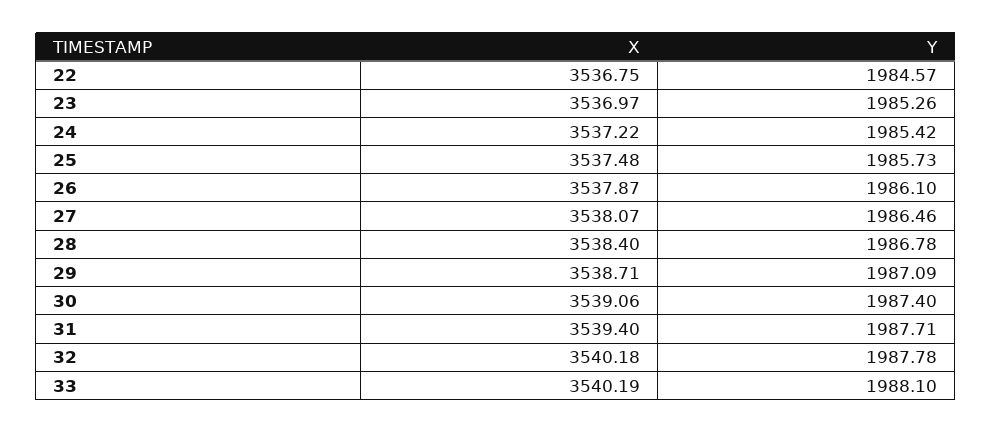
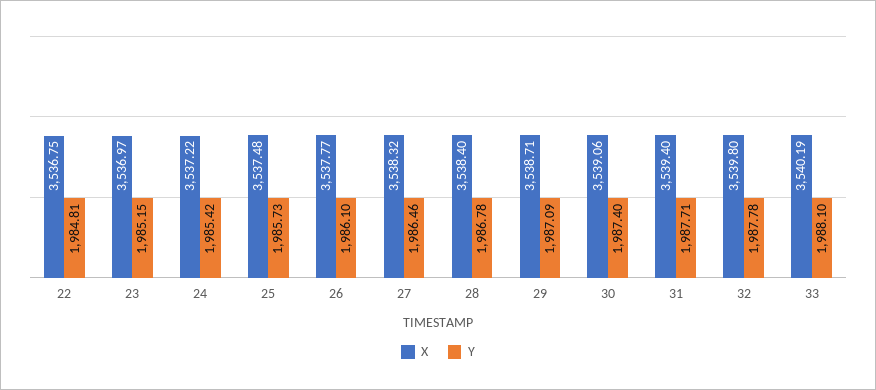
Y, 22: 1984.57 -> 1984.81
Y, 23: 1985.26 -> 1985.15
X, 26: 3537.87 -> 3537.77
X, 27: 3538.07 -> 3538.32
X, 32: 3540.18 -> 3539.8

